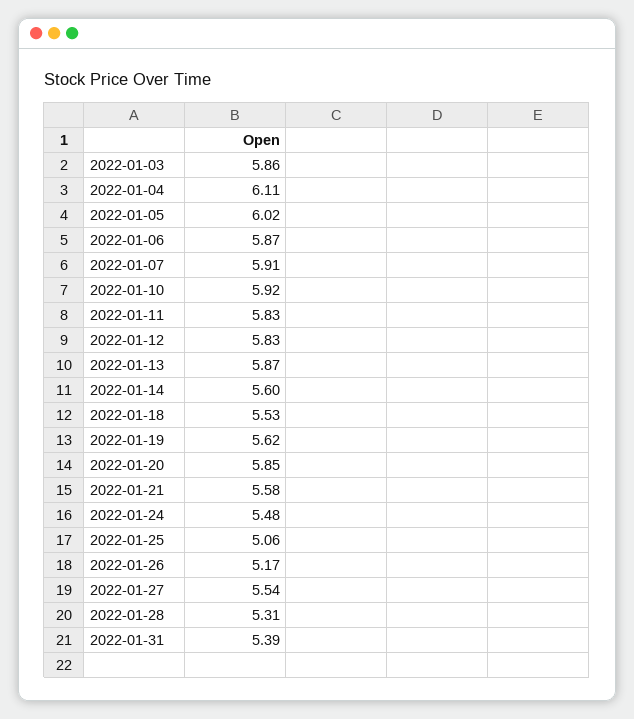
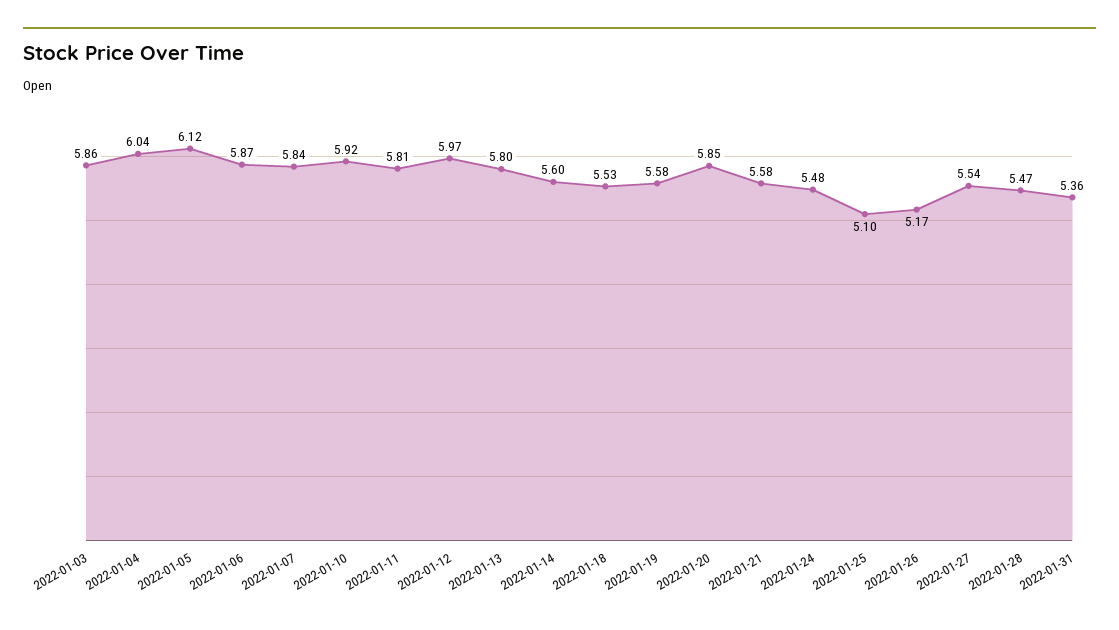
2022-01-04: 6.11 -> 6.04
2022-01-05: 6.02 -> 6.12
2022-01-07: 5.91 -> 5.84
2022-01-11: 5.83 -> 5.81
2022-01-12: 5.83 -> 5.97
2022-01-13: 5.87 -> 5.8
2022-01-19: 5.62 -> 5.58
2022-01-25: 5.06 -> 5.1
2022-01-28: 5.31 -> 5.47
2022-01-31: 5.39 -> 5.36

